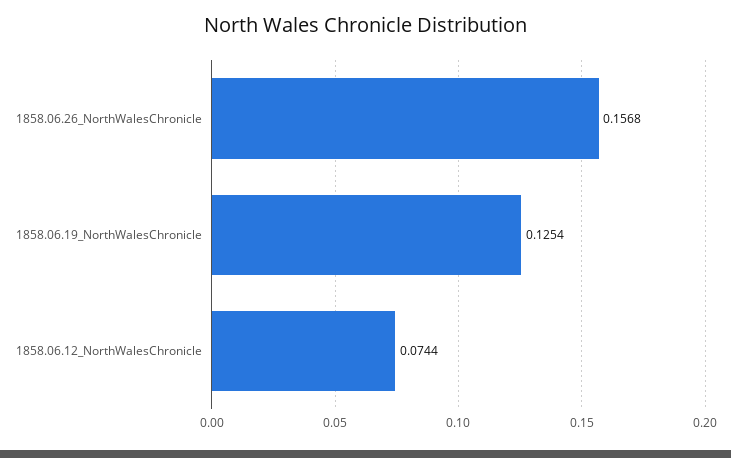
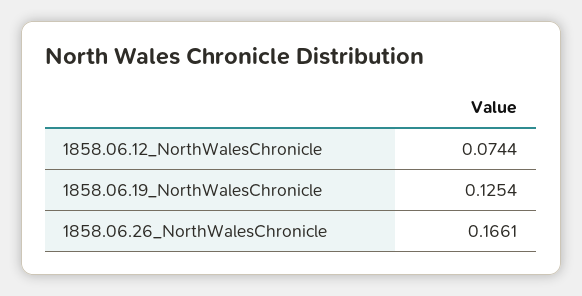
1858.06.26_NorthWalesChronicle: 0.1568 -> 0.1661

